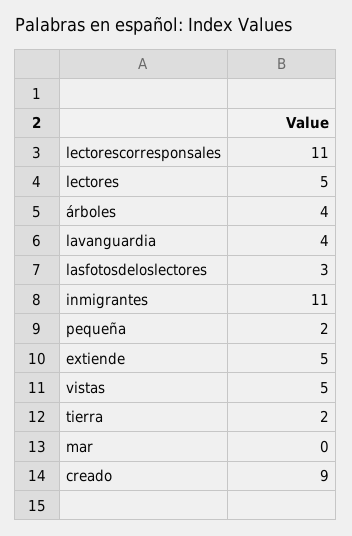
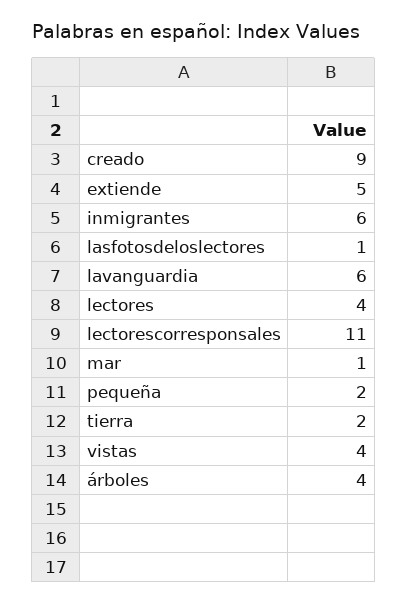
lectores: 5 -> 4
lavanguardia: 4 -> 6
lasfotosdeloslectores: 3 -> 1
inmigrantes: 11 -> 6
vistas: 5 -> 4
mar: 0 -> 1

